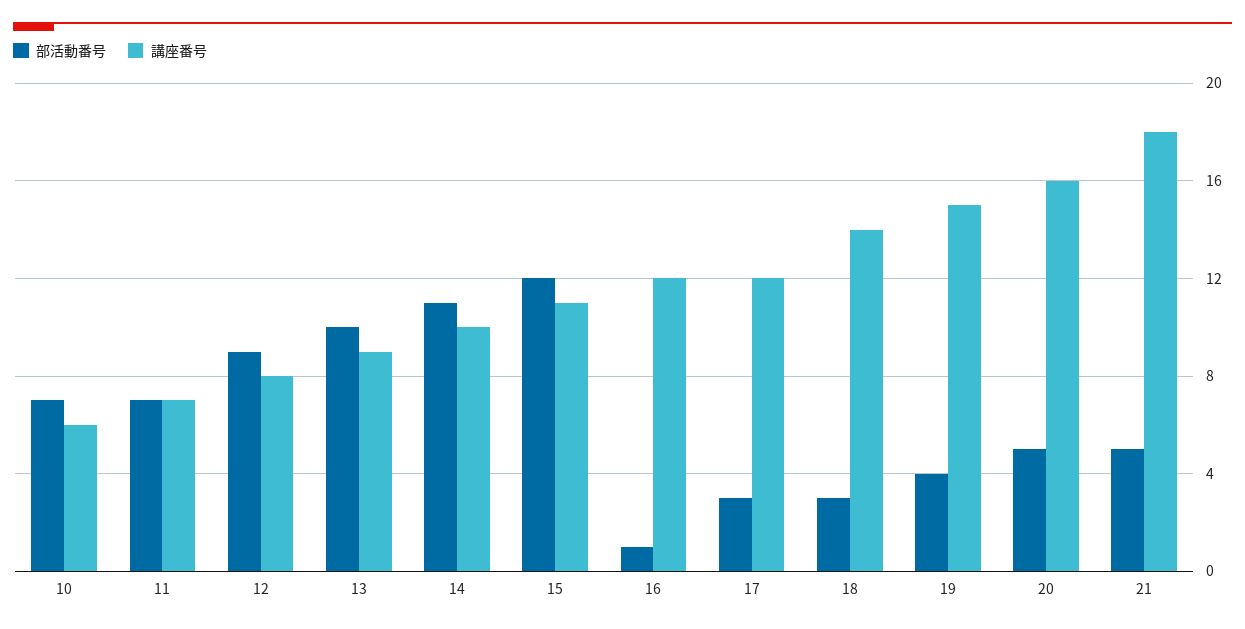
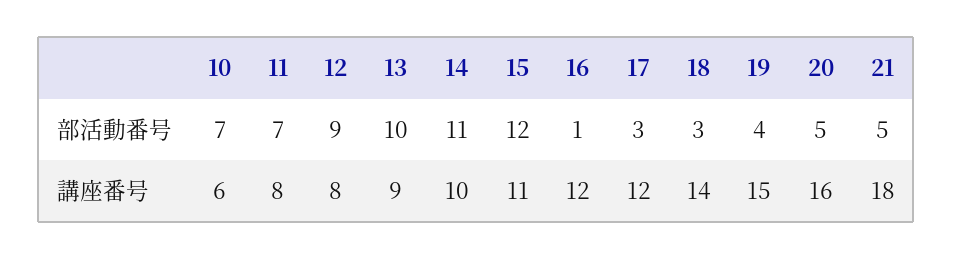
講座番号, 11: 7 -> 8

